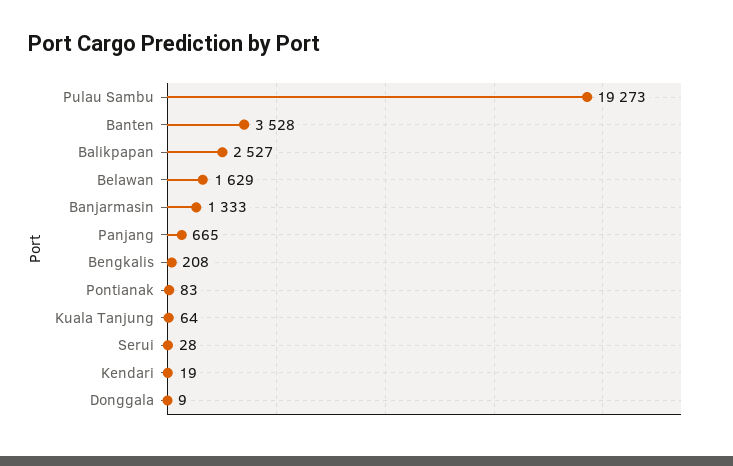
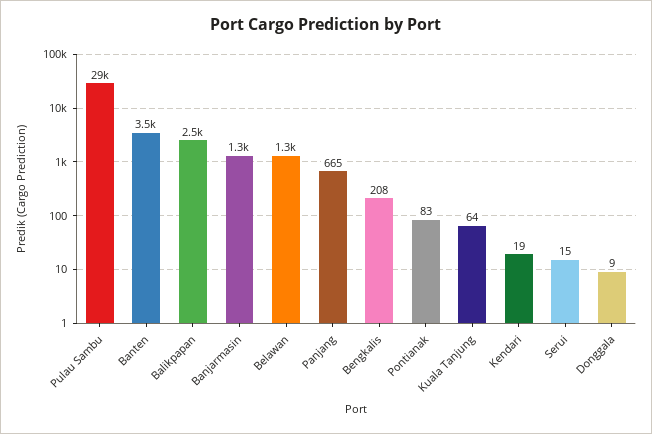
Pulau Sambu: 19273 -> 29000
Belawan: 1629 -> 1300
Serui: 28 -> 15

